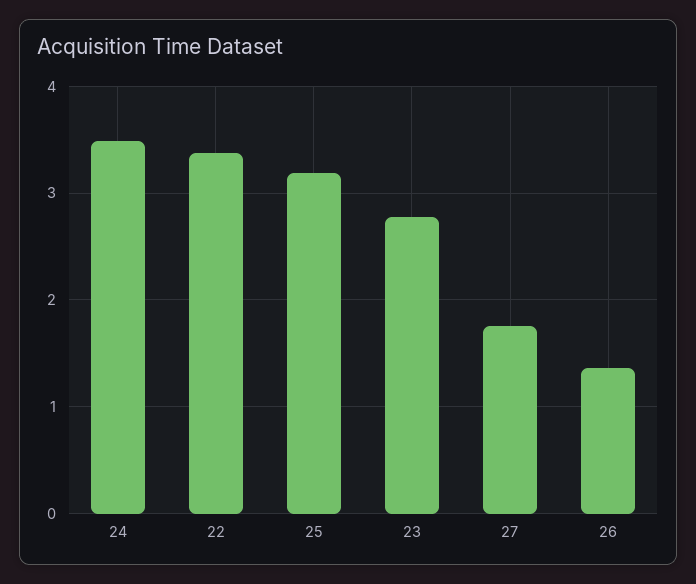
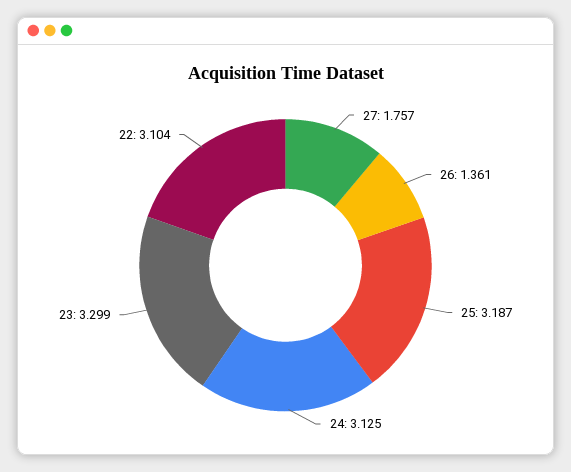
24: 3.5 -> 3.125
22: 3.4 -> 3.104
23: 2.8 -> 3.299

